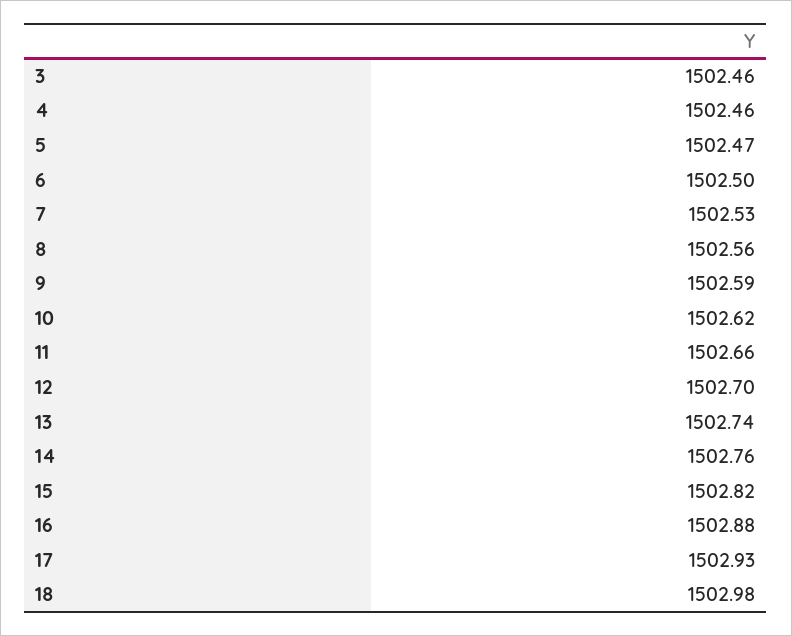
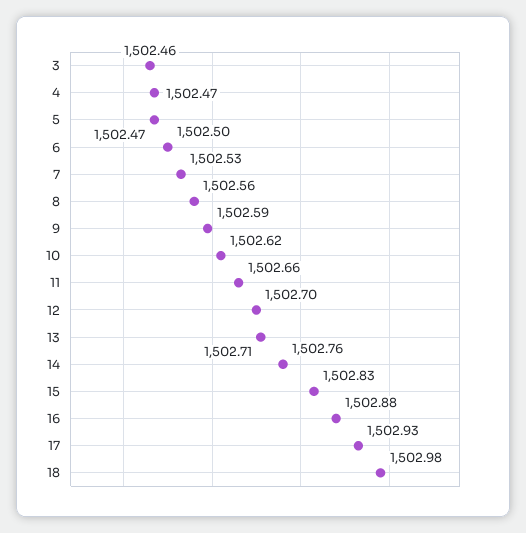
4: 1502.46 -> 1502.47
13: 1502.74 -> 1502.71
15: 1502.82 -> 1502.83

